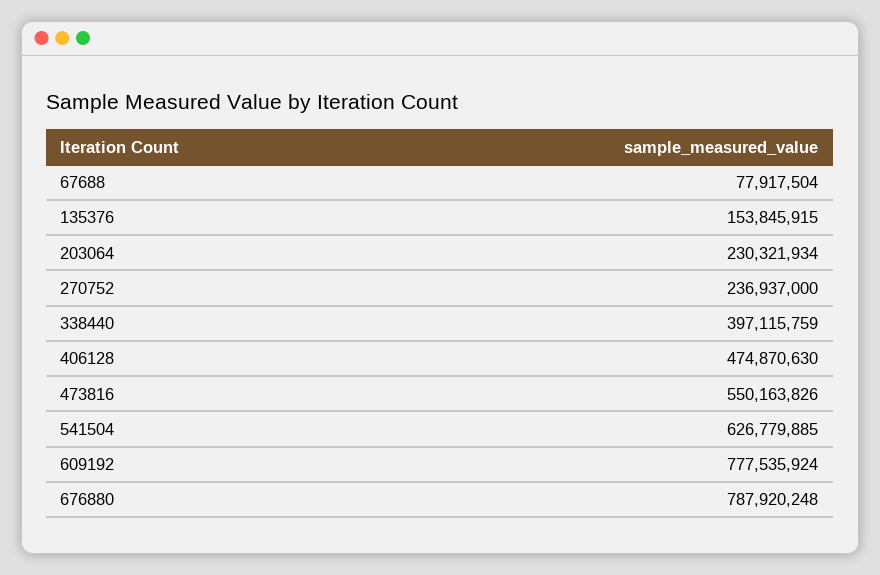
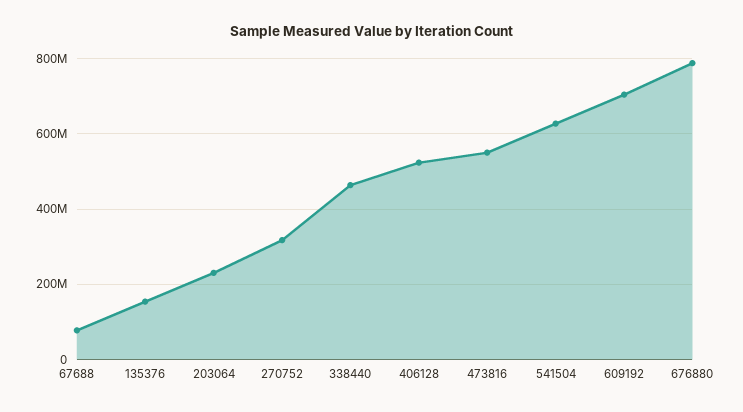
270752: 236937000 -> 320000000
338440: 397115759 -> 460000000
406128: 474870630 -> 520000000
609192: 777535924 -> 700000000

